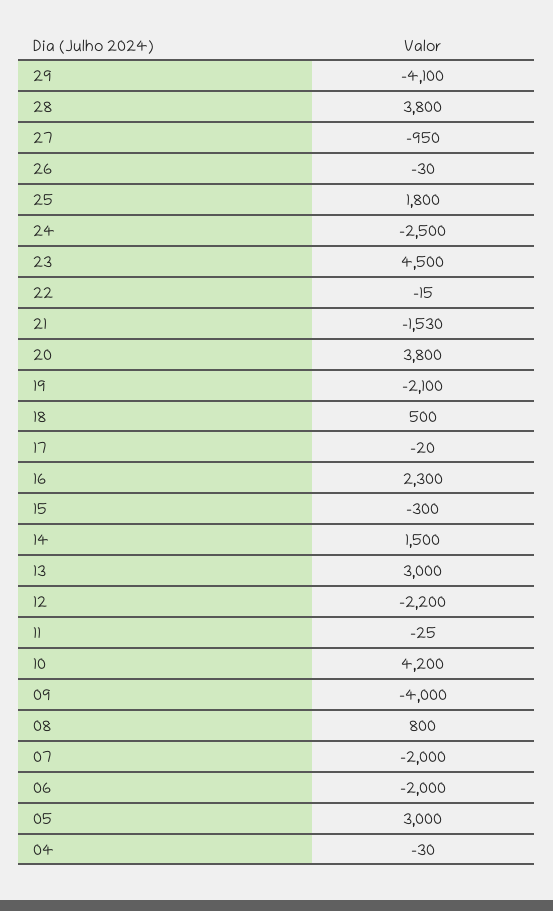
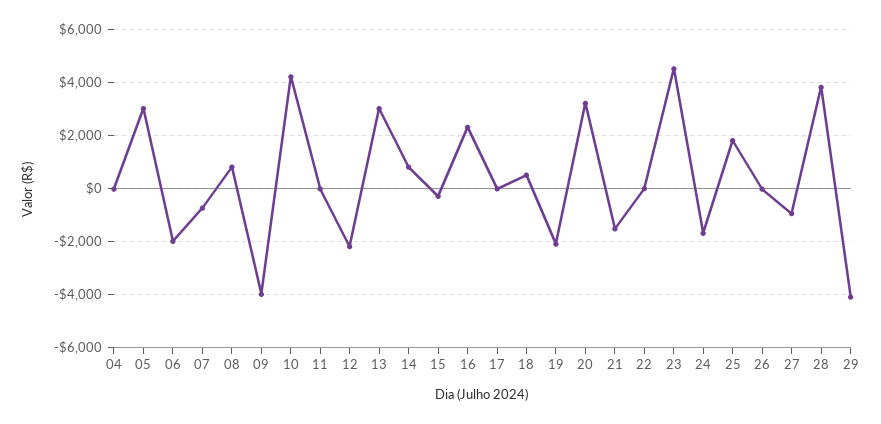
24: -2500 -> -1750
20: 3800 -> 3250
14: 1500 -> 750
07: -2000 -> -750

